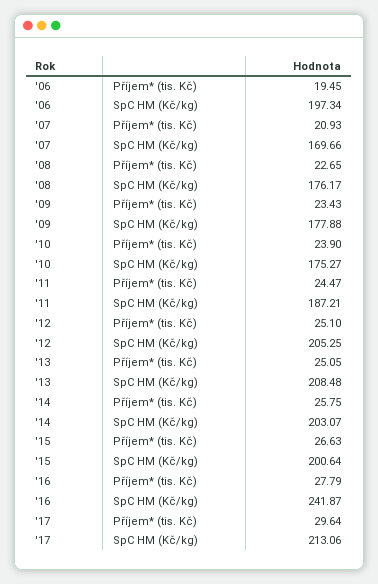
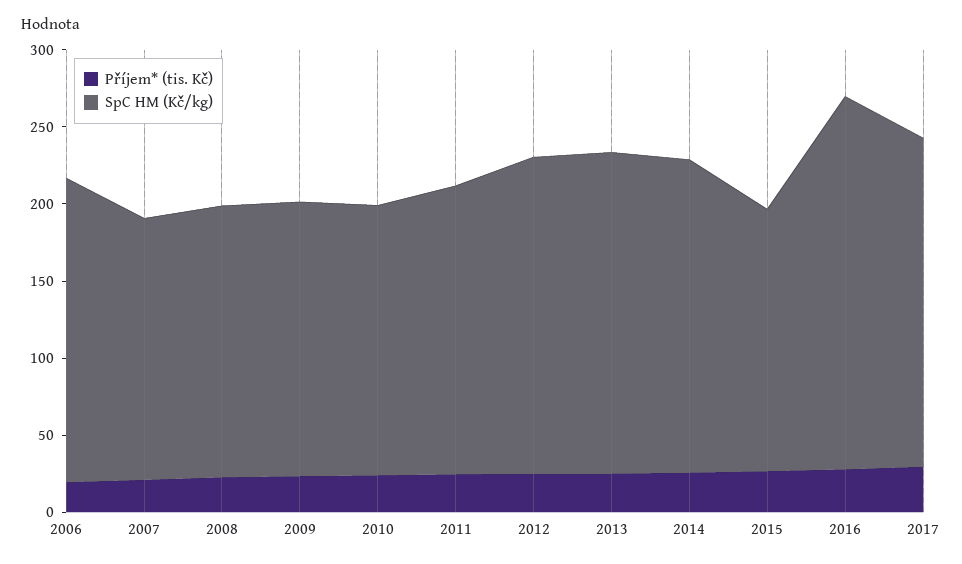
SpC HM (Kč/kg), '15: 200.64 -> 170

